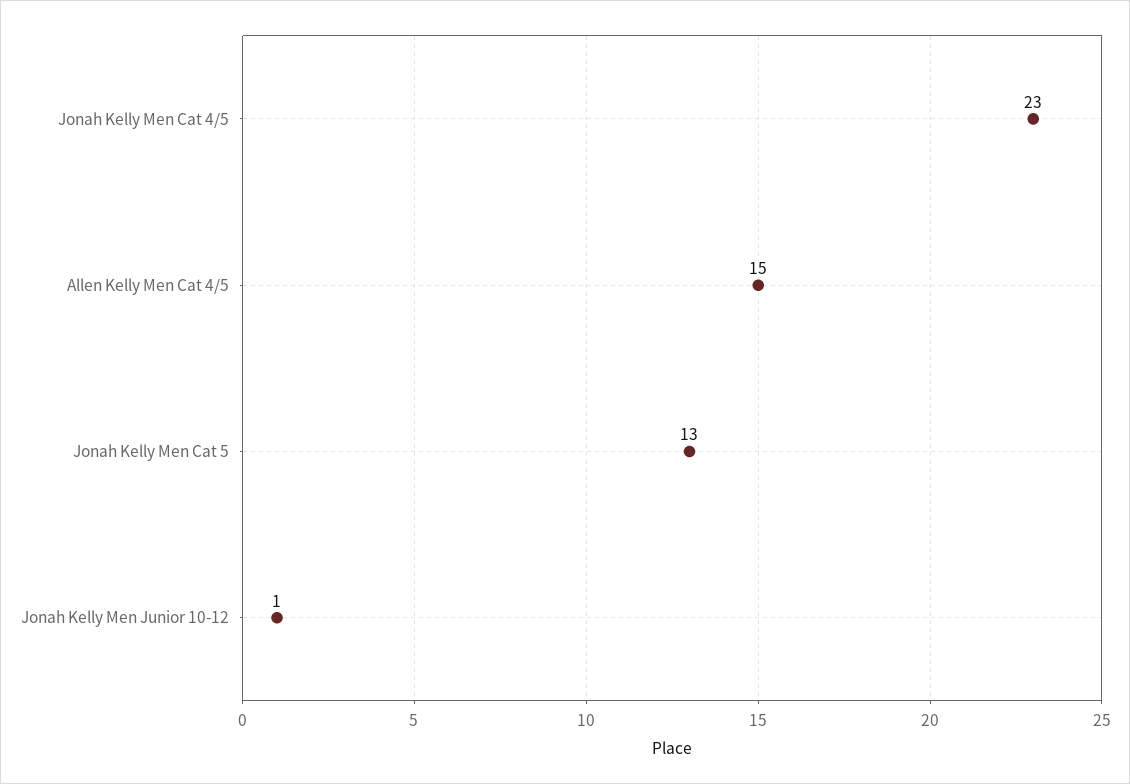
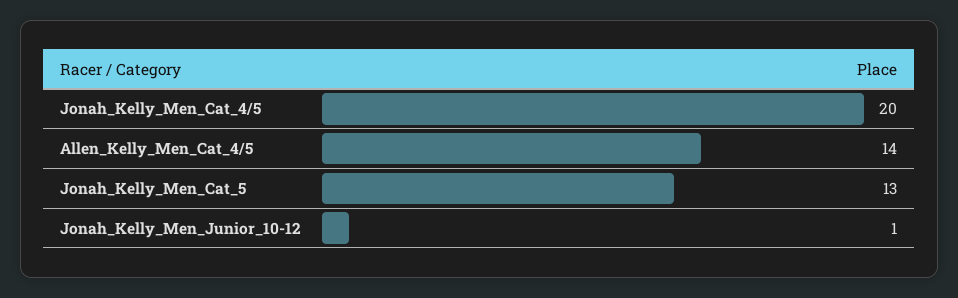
Jonah Kelly Men Cat 4/5: 23 -> 20
Allen Kelly Men Cat 4/5: 15 -> 14

